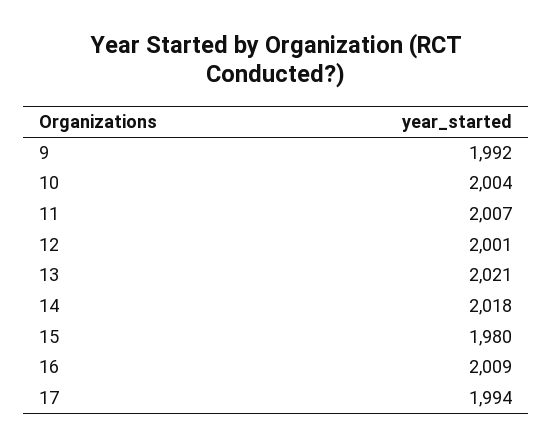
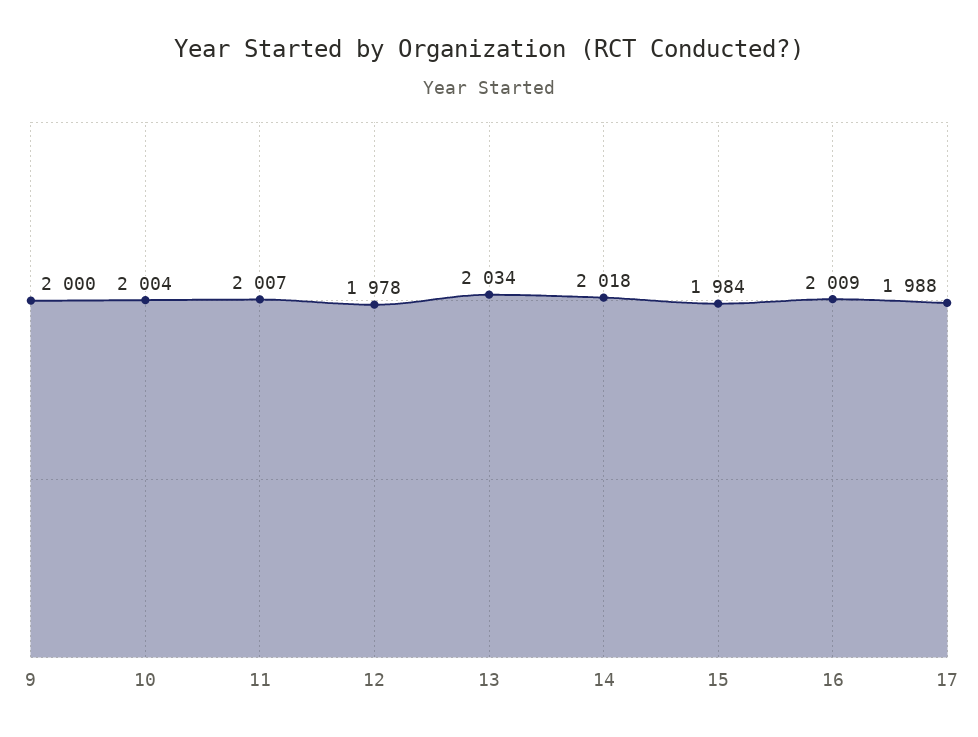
9: 1992 -> 2000
12: 2001 -> 1978
13: 2021 -> 2034
15: 1980 -> 1984
17: 1994 -> 1988

